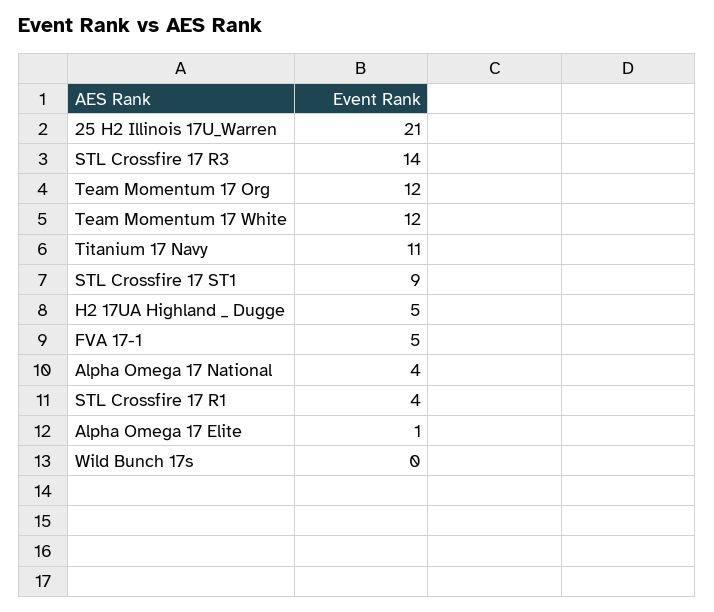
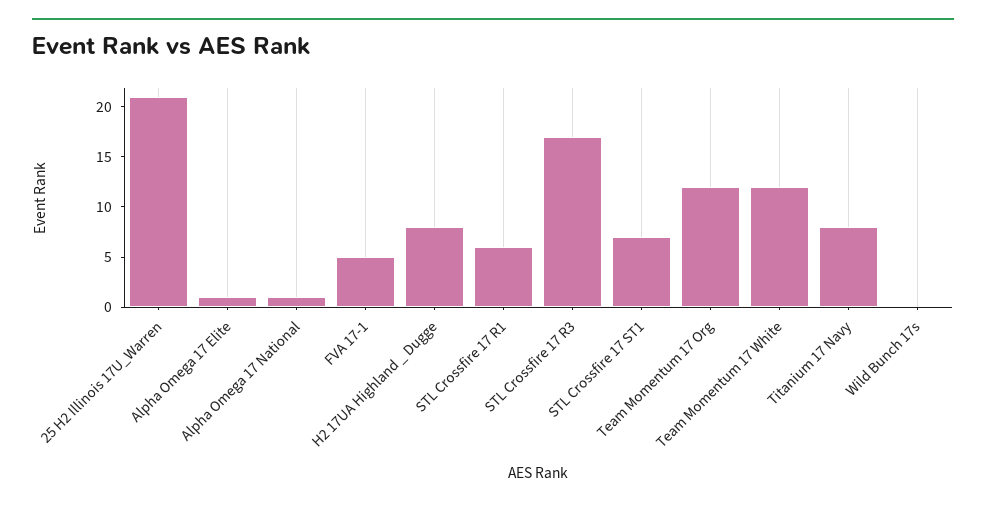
STL Crossfire 17 R3: 14 -> 17
Titanium 17 Navy: 11 -> 8
STL Crossfire 17 ST1: 9 -> 7
H2 17UA Highland _ Dugge: 5 -> 8
Alpha Omega 17 National: 4 -> 1
STL Crossfire 17 R1: 4 -> 6

